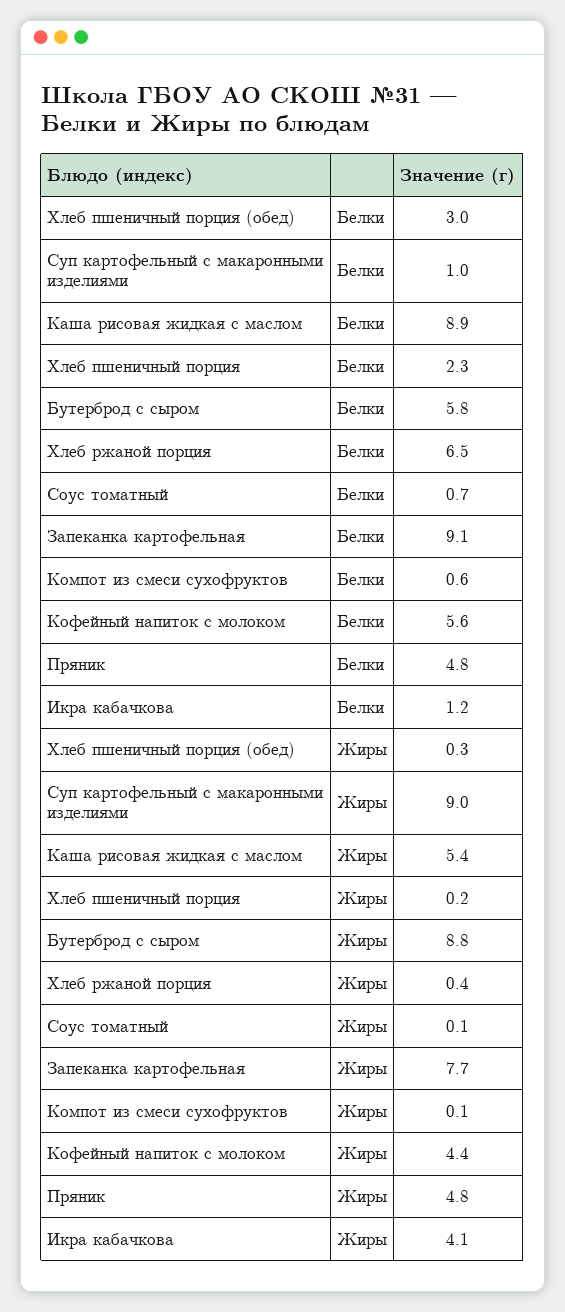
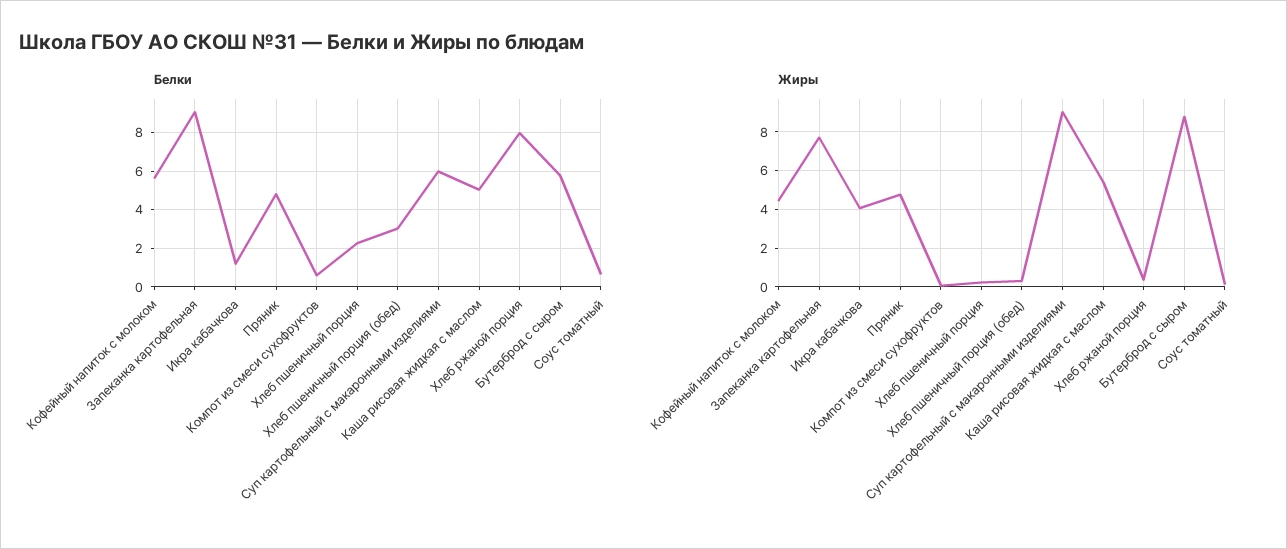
Белки, Суп картофельный с макаронными изделиями: 1 -> 6
Белки, Каша рисовая жидкая с маслом: 8.9 -> 5
Белки, Хлеб ржаной порция: 6.5 -> 8

